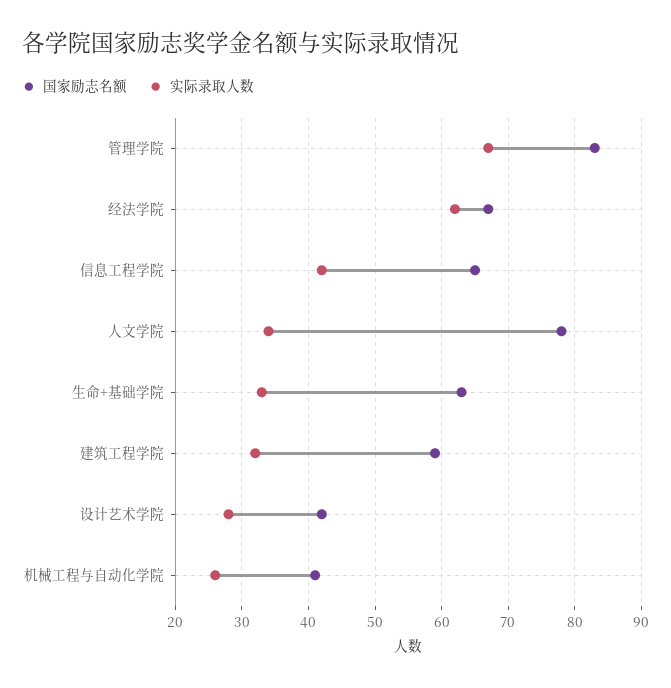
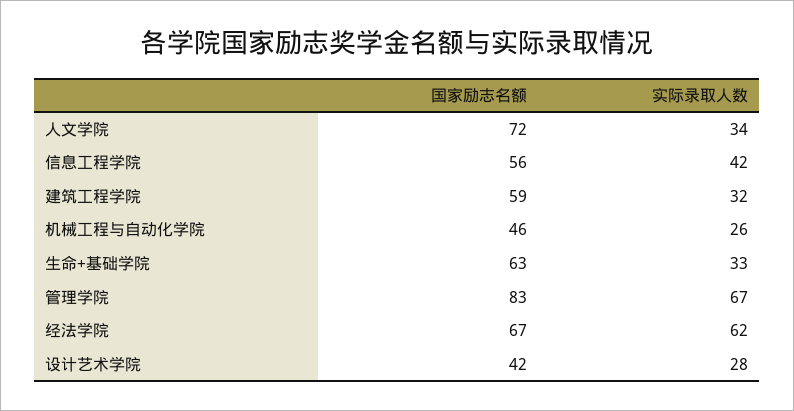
国家励志名额, 信息工程学院: 65 -> 56
国家励志名额, 人文学院: 78 -> 72
国家励志名额, 机械工程与自动化学院: 41 -> 46

